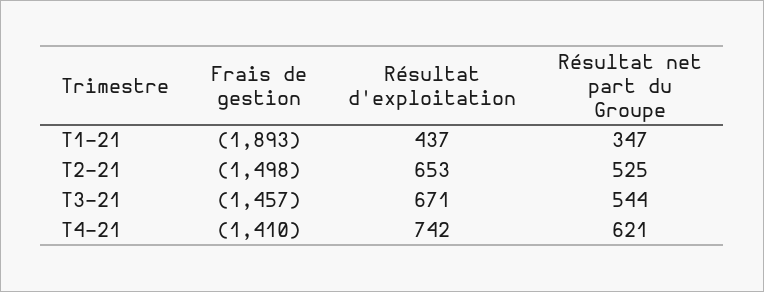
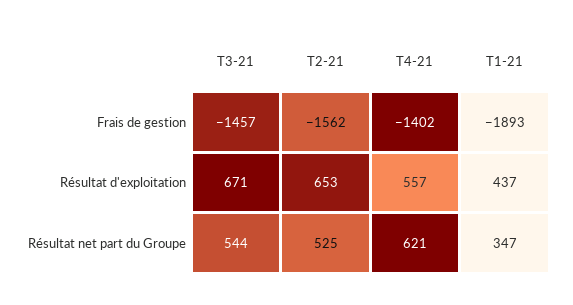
Frais de gestion, T2-21: -1498 -> -1562
Frais de gestion, T4-21: -1410 -> -1402
Résultat d'exploitation, T4-21: 742 -> 557

